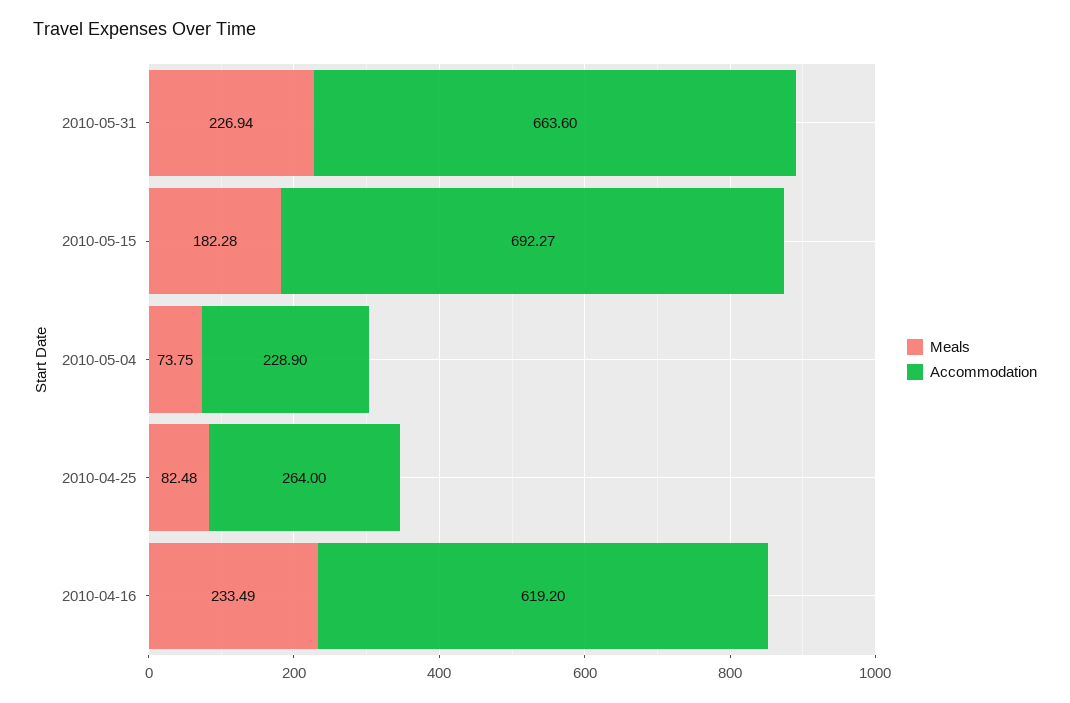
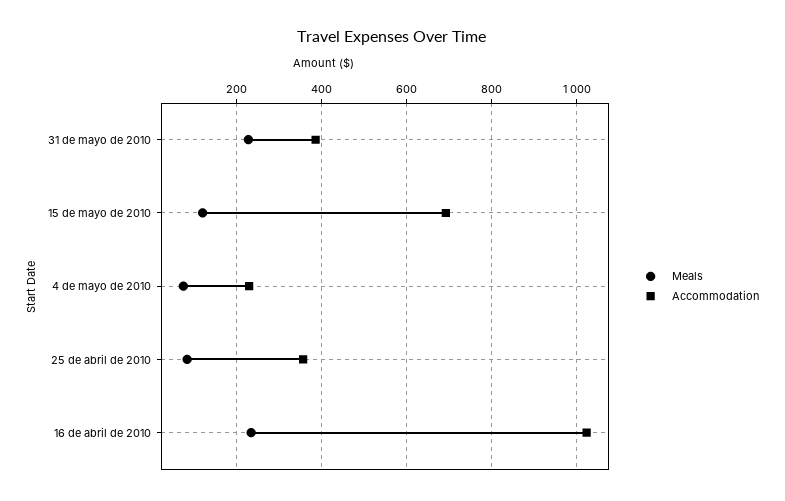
Accommodation, 2010-05-31: 663.6 -> 380
Meals, 2010-05-15: 182.28 -> 120
Accommodation, 2010-04-25: 264 -> 360
Accommodation, 2010-04-16: 619.2 -> 1020

